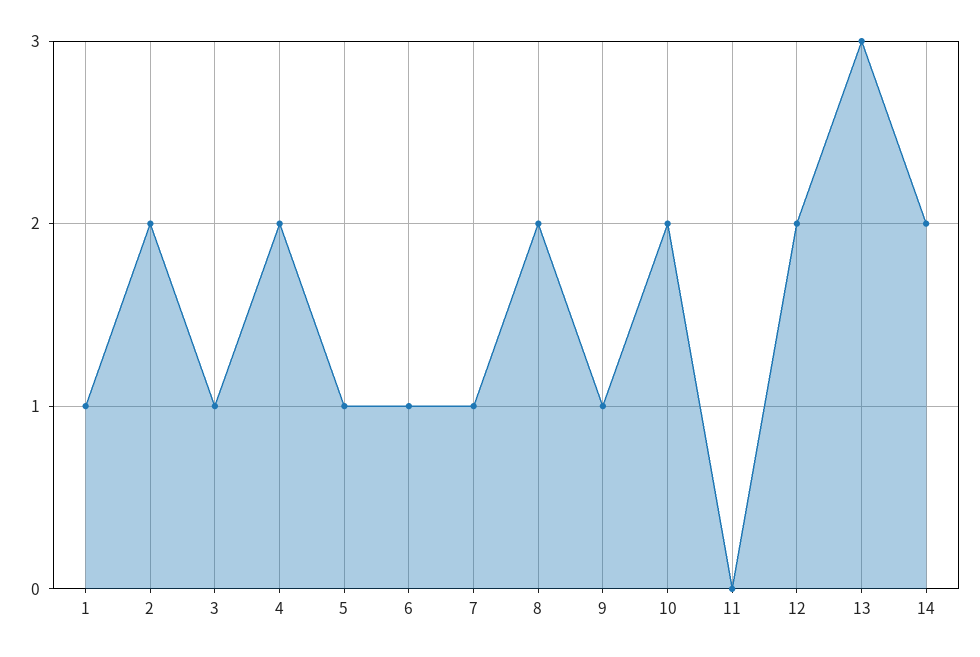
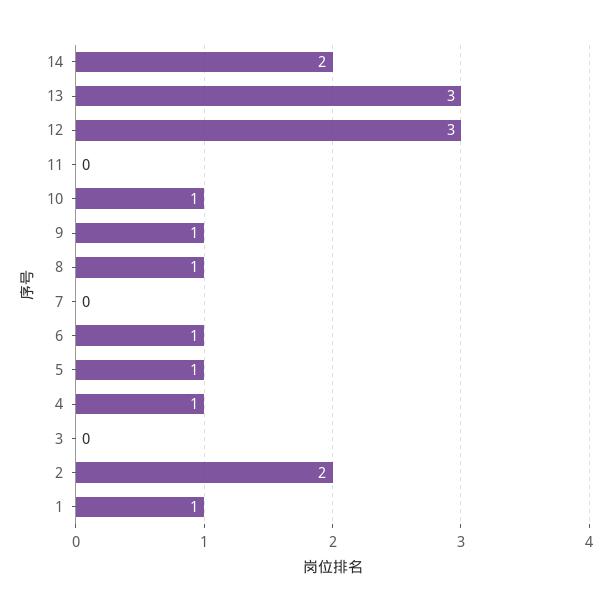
3: 1 -> 0
4: 2 -> 1
7: 1 -> 0
8: 2 -> 1
10: 2 -> 1
12: 2 -> 3

